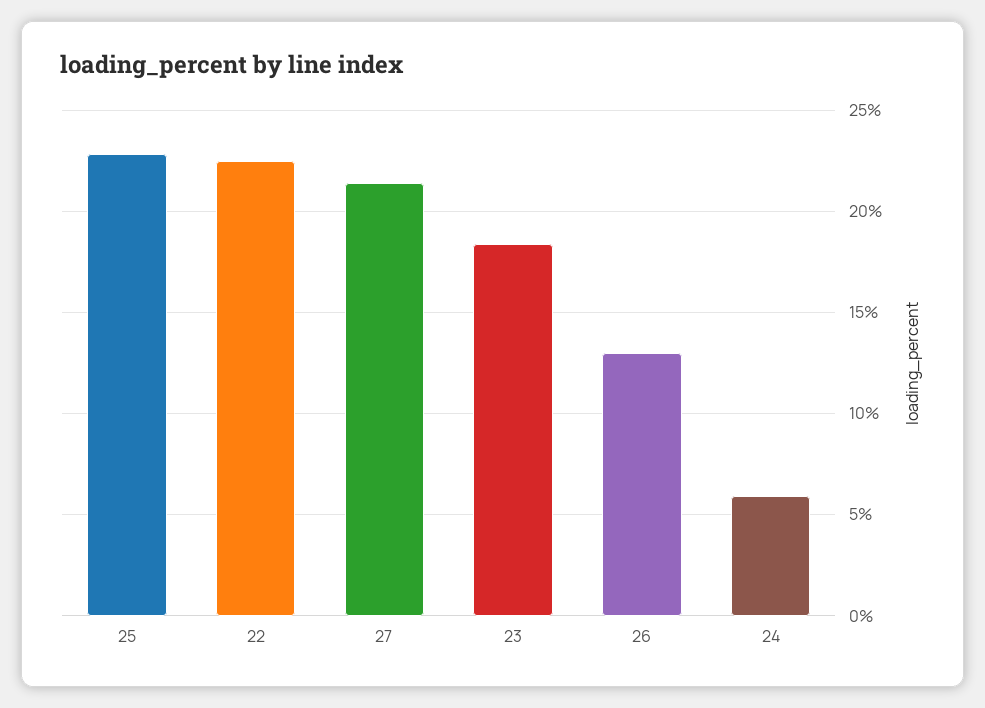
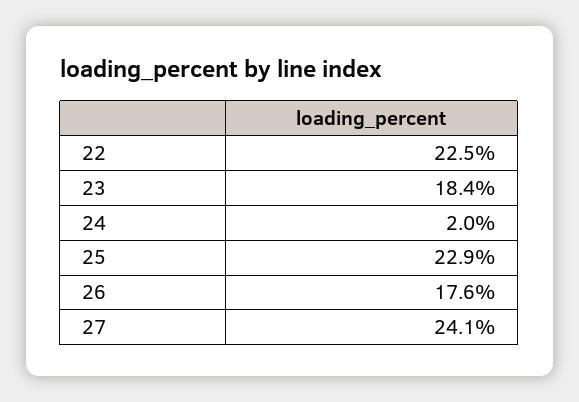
27: 21.5 -> 24.1
26: 13 -> 17.6
24: 6 -> 2

